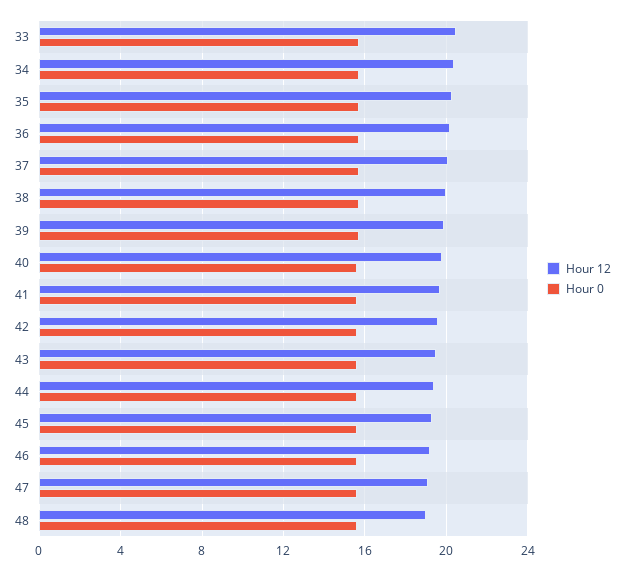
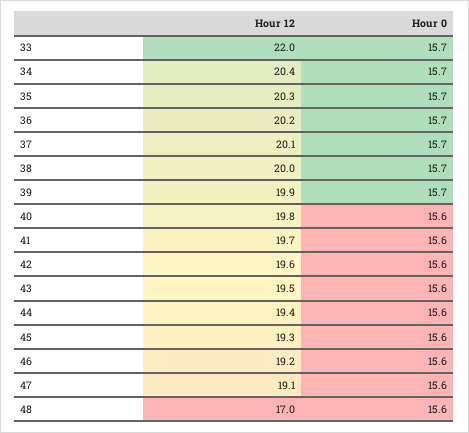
Hour 12, 33: 20.5 -> 22
Hour 12, 48: 19 -> 17

